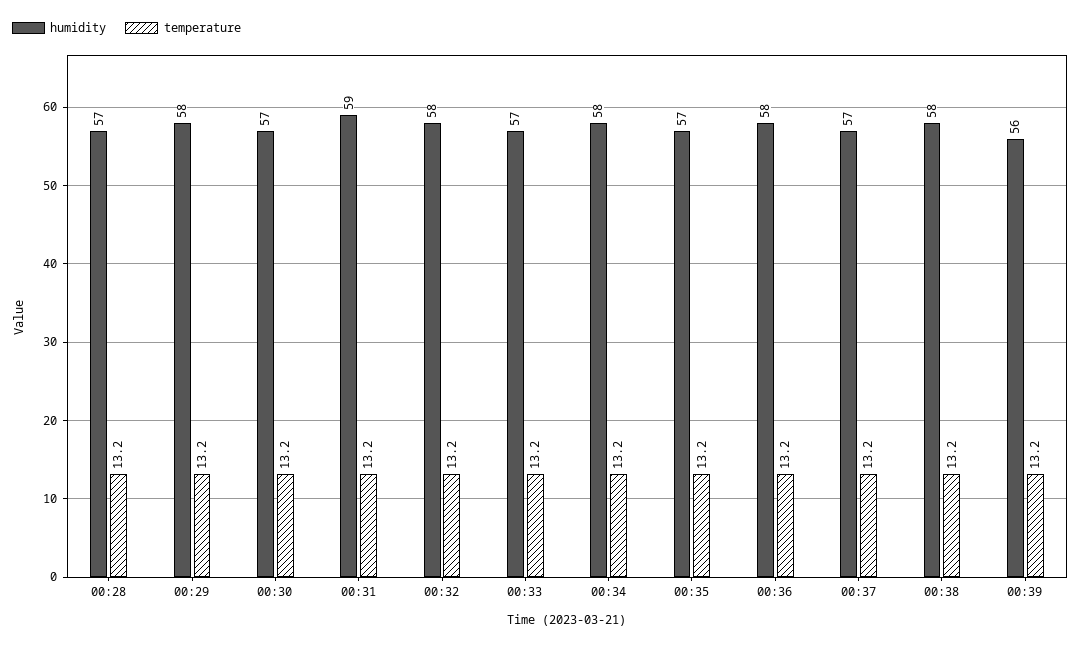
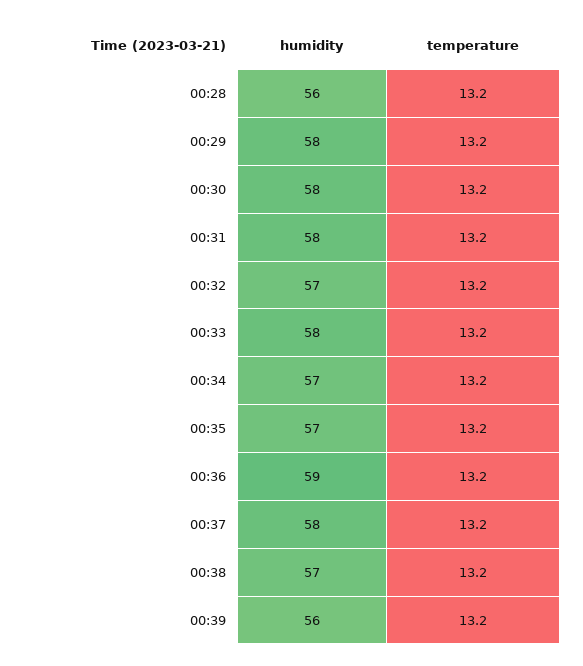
humidity, 00:28: 57 -> 56
humidity, 00:30: 57 -> 58
humidity, 00:31: 59 -> 58
humidity, 00:32: 58 -> 57
humidity, 00:33: 57 -> 58
humidity, 00:34: 58 -> 57
humidity, 00:36: 58 -> 59
humidity, 00:37: 57 -> 58
humidity, 00:38: 58 -> 57

